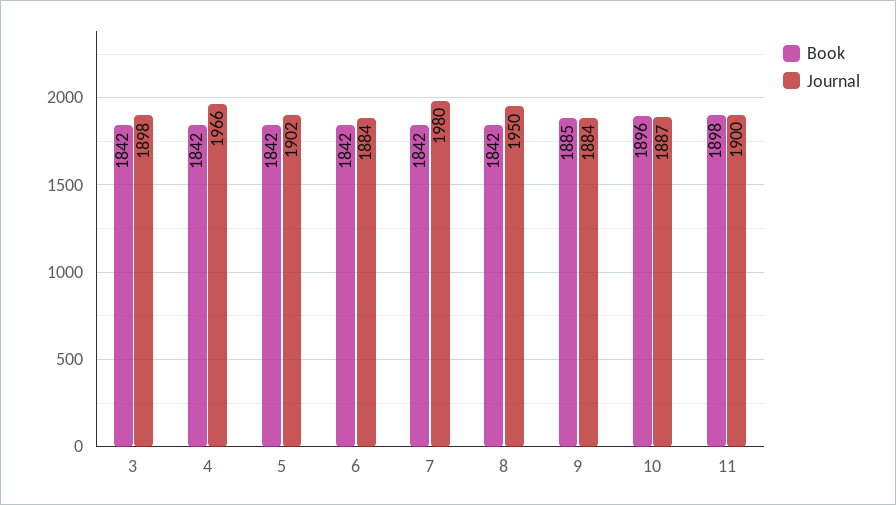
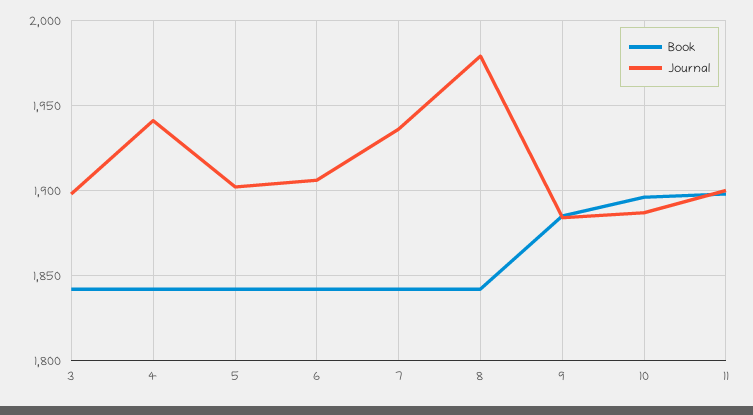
Journal, 4: 1966 -> 1940
Journal, 6: 1884 -> 1905
Journal, 7: 1980 -> 1935
Journal, 8: 1950 -> 1980

